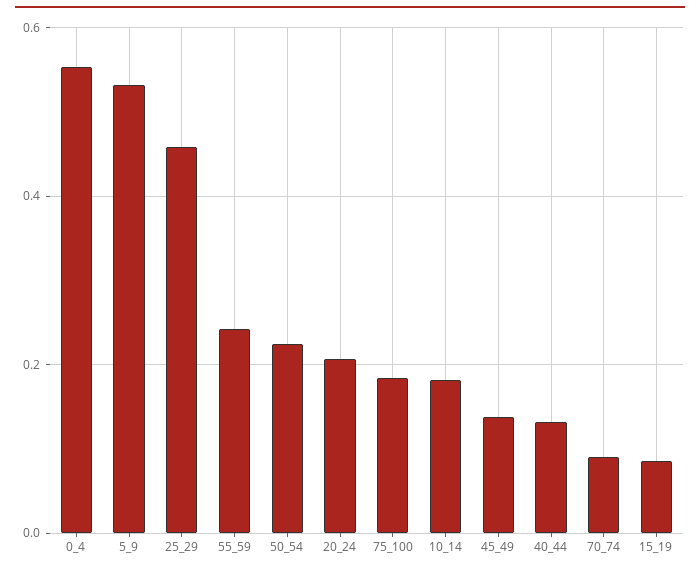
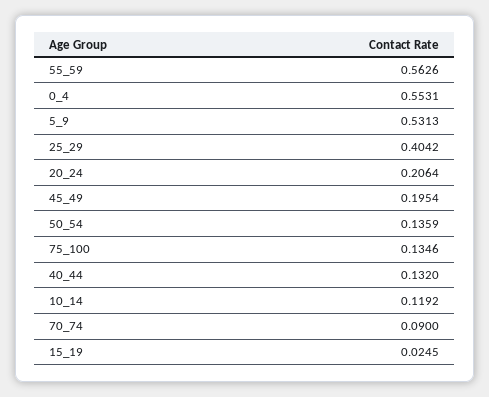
25_29: 0.46 -> 0.4042
55_59: 0.24 -> 0.5626
50_54: 0.22 -> 0.1359
75_100: 0.18 -> 0.1346
10_14: 0.18 -> 0.1192
45_49: 0.14 -> 0.1954
15_19: 0.08 -> 0.0245

